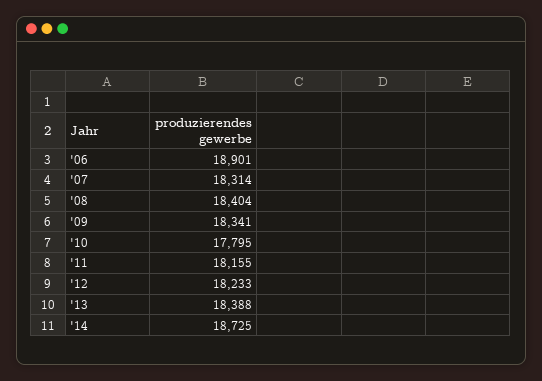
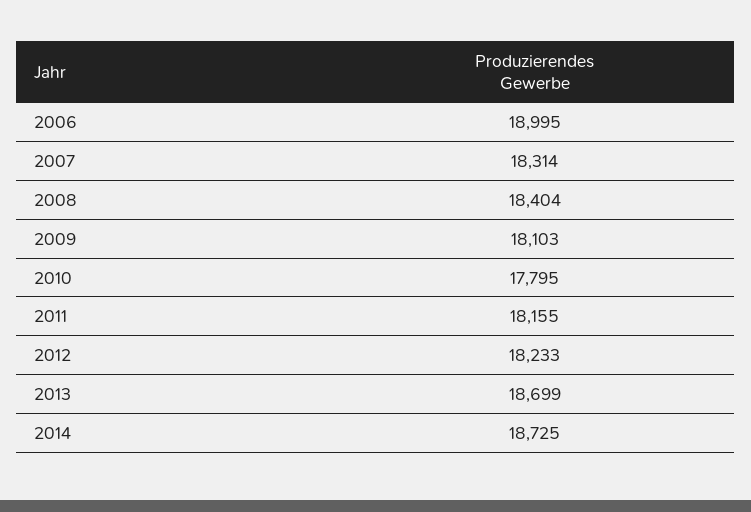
'06: 18901 -> 18995
'09: 18341 -> 18103
'13: 18388 -> 18699

